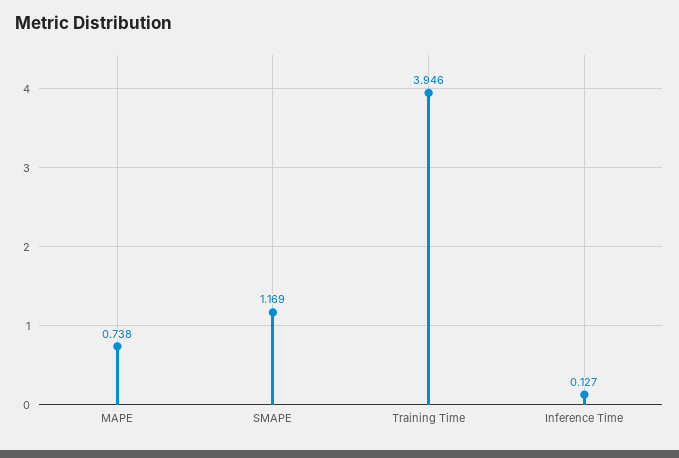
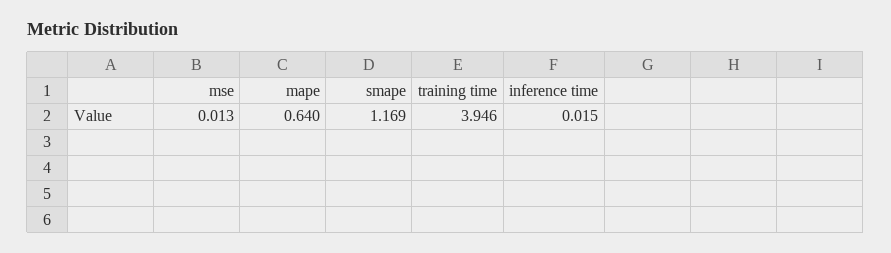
MAPE: 0.738 -> 0.64
Inference Time: 0.127 -> 0.015
mse: none -> 0.013

